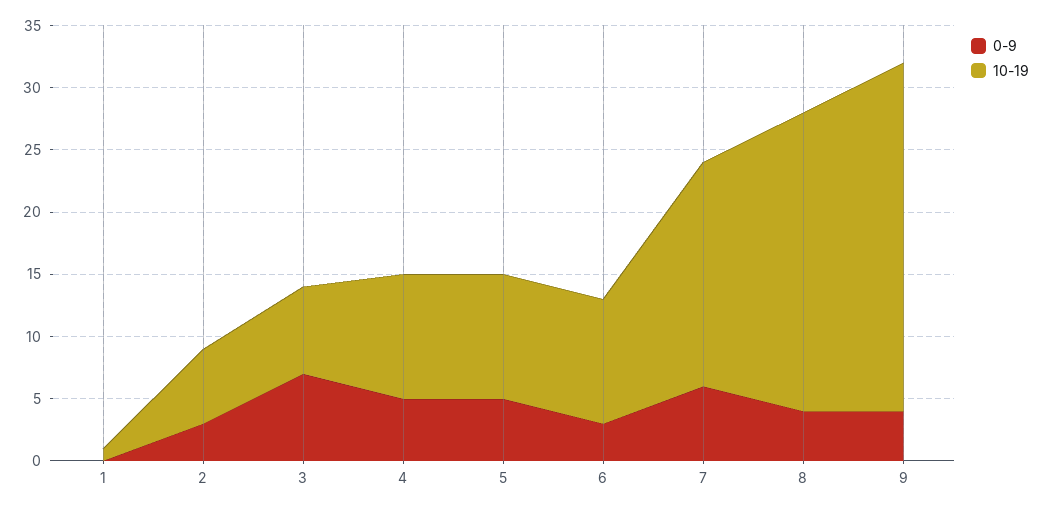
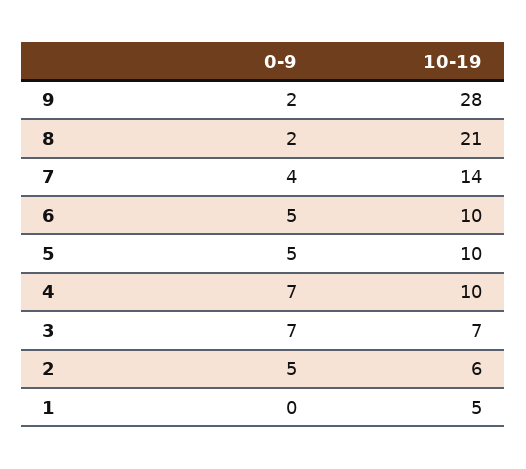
10-19, 1: 1 -> 5
0-9, 2: 3 -> 5
0-9, 4: 5 -> 7
0-9, 6: 3 -> 5
0-9, 7: 6 -> 4
10-19, 7: 18 -> 14
0-9, 8: 4 -> 2
10-19, 8: 24 -> 21
0-9, 9: 4 -> 2

